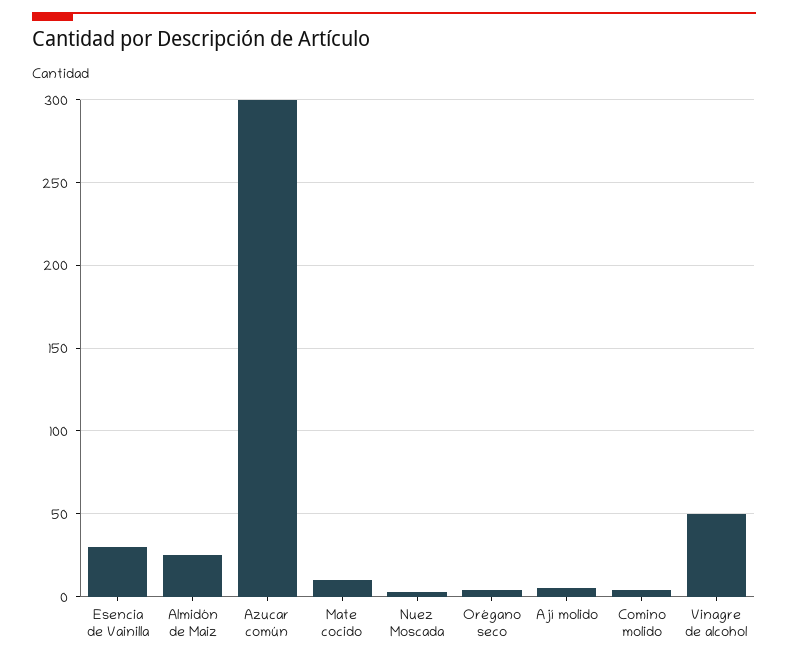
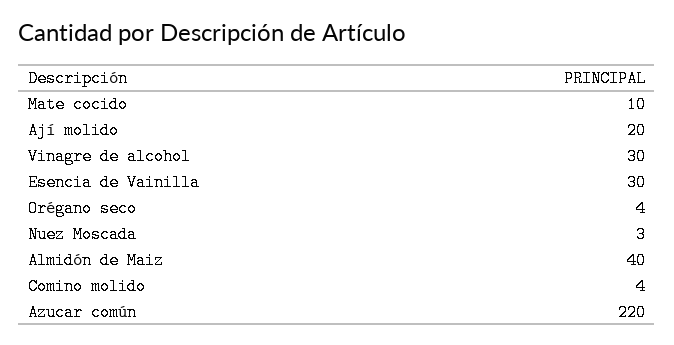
Almidón de Maiz: 25 -> 40
Azucar común: 300 -> 220
Ají molido: 5 -> 20
Vinagre de alcohol: 50 -> 30

